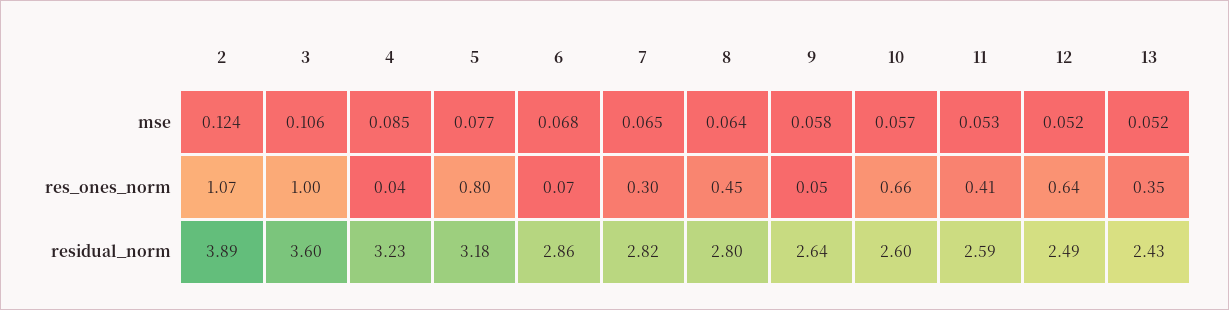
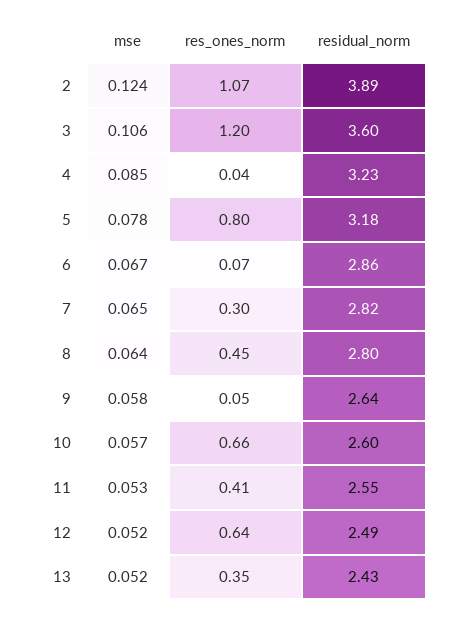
5, mse: 0.077 -> 0.078
6, mse: 0.068 -> 0.067
3, res_ones_norm: 1 -> 1.2
11, residual_norm: 2.59 -> 2.55

